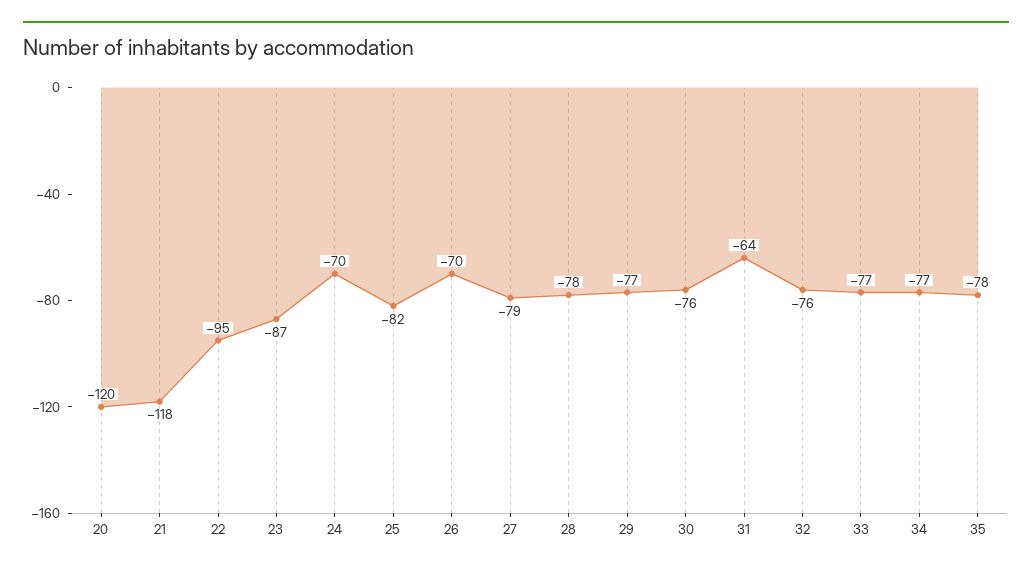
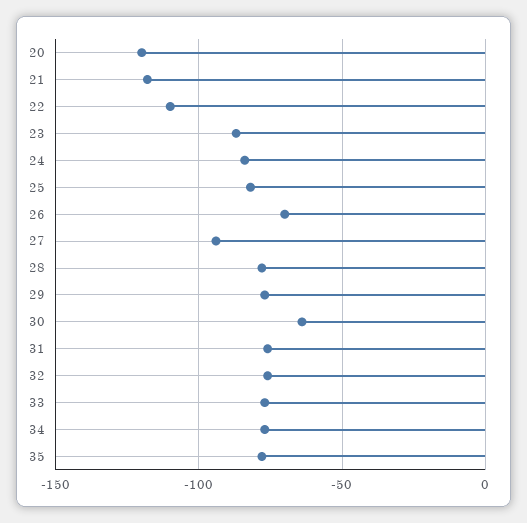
22: -95 -> -110
24: -70 -> -85
27: -79 -> -95
30: -76 -> -65
31: -64 -> -75

